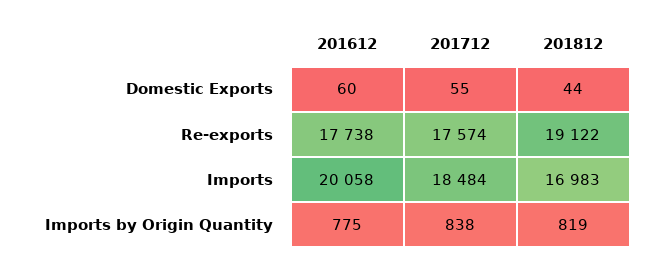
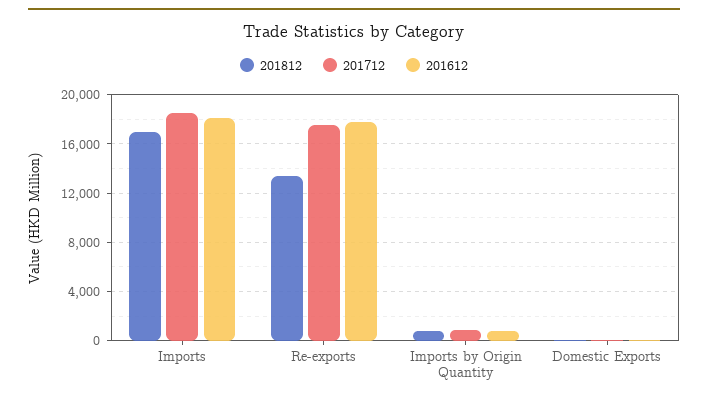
201812, Re-exports: 19122 -> 13500
201612, Imports: 20058 -> 18000

